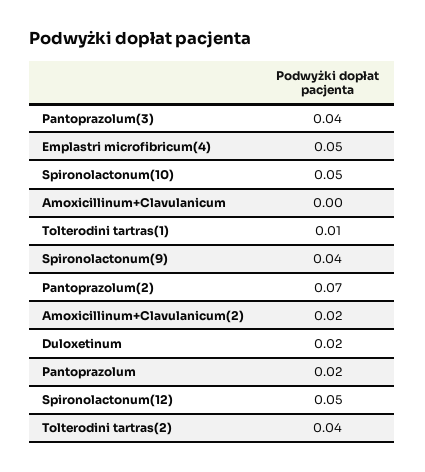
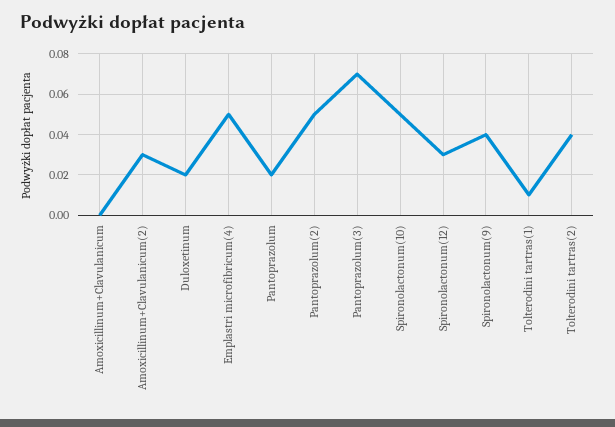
Pantoprazolum(3): 0.04 -> 0.07
Pantoprazolum(2): 0.07 -> 0.05
Amoxicillinum+Clavulanicum(2): 0.02 -> 0.03
Spironolactonum(12): 0.05 -> 0.03

